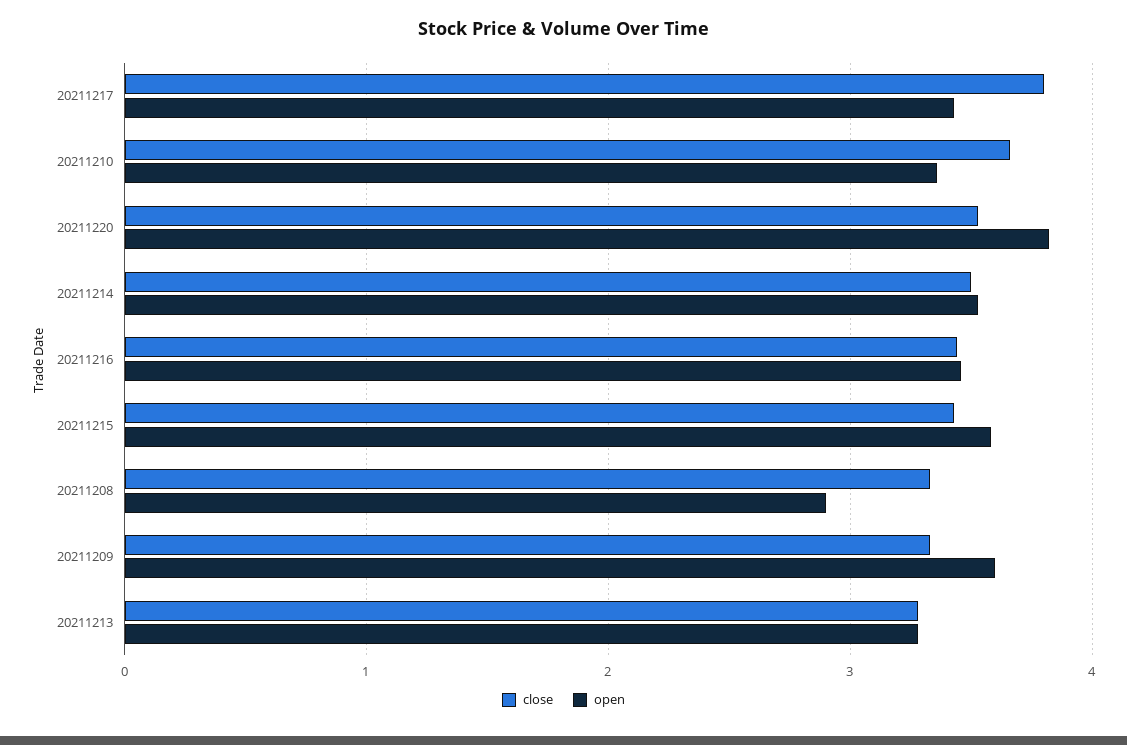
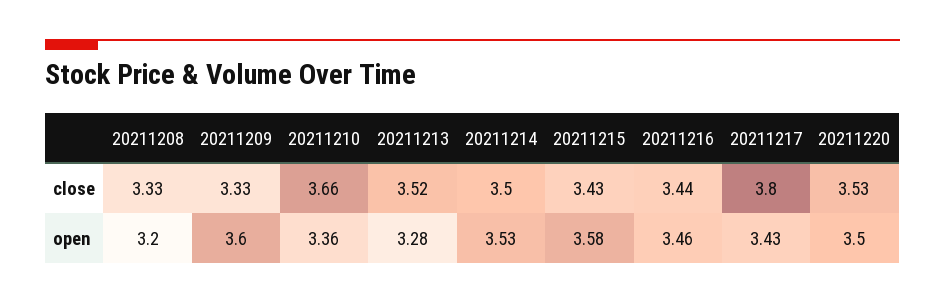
open, 20211220: 3.8 -> 3.5
open, 20211208: 2.9 -> 3.2
close, 20211213: 3.3 -> 3.52

